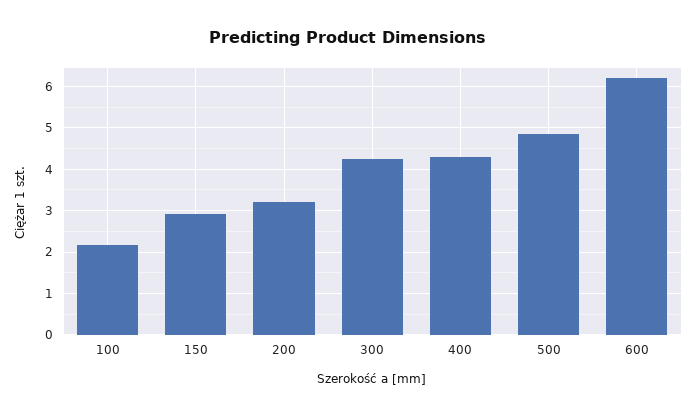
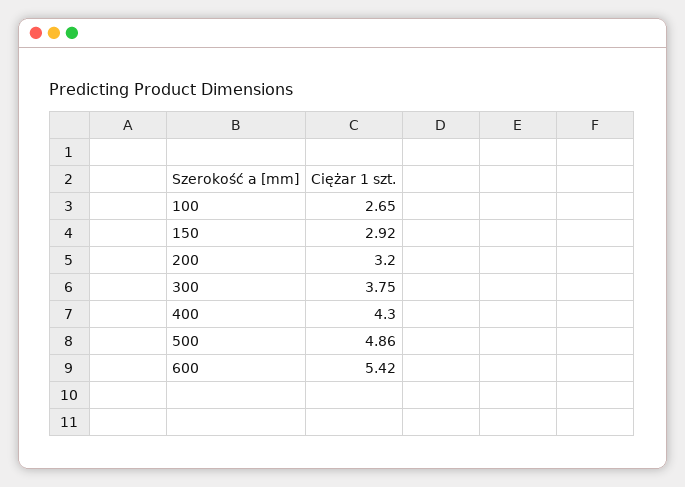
100: 2.2 -> 2.65
300: 4.2 -> 3.75
600: 6.2 -> 5.42

